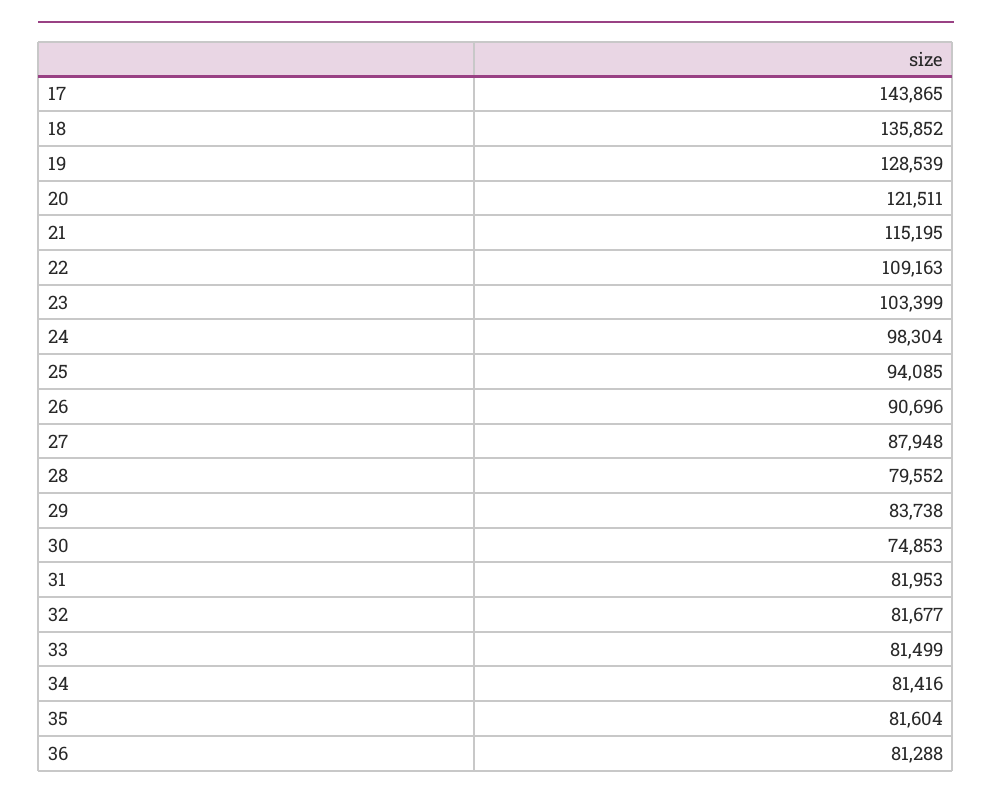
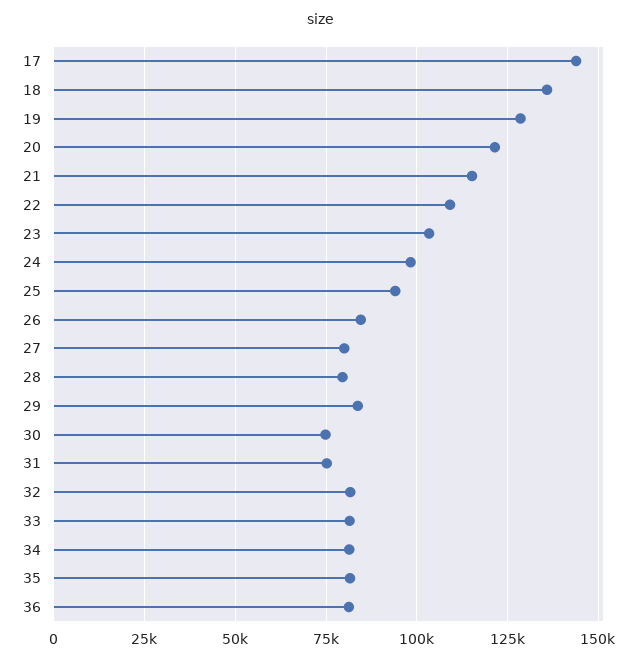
26: 90696 -> 85000
27: 87948 -> 80000
31: 81953 -> 75000

